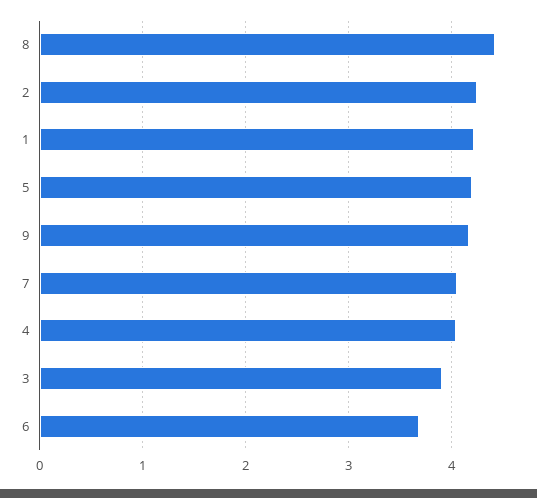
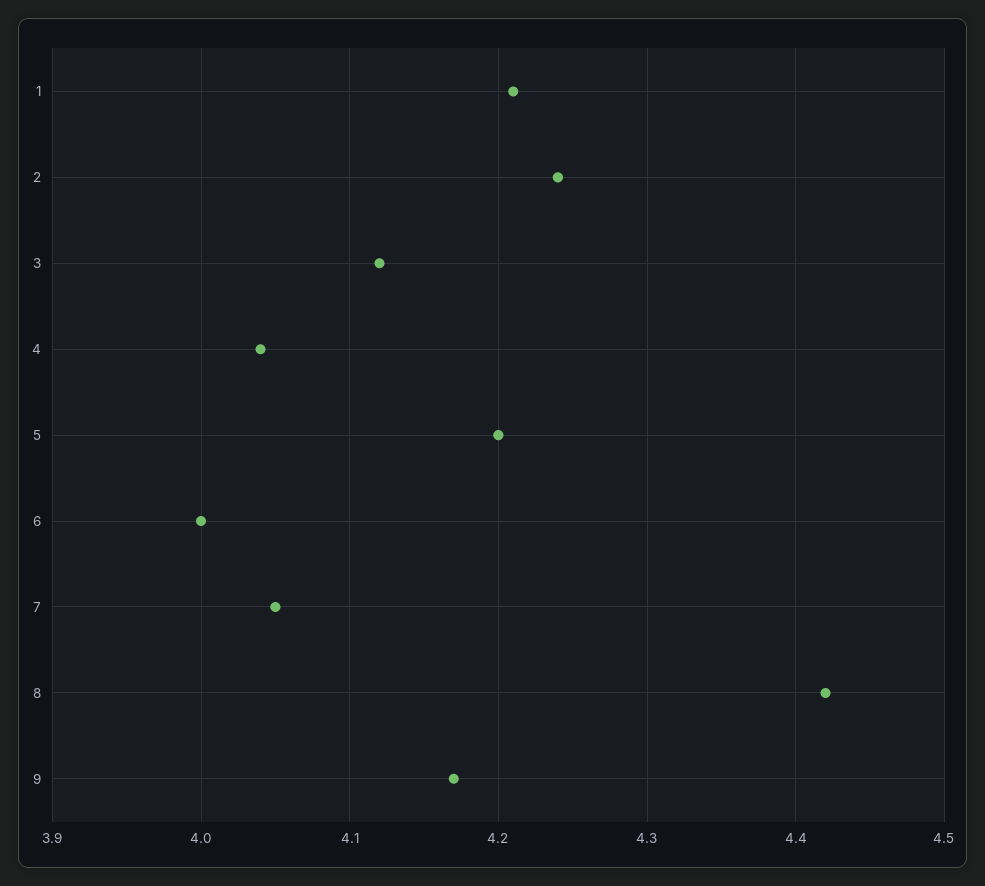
3: 3.9 -> 4.12
6: 3.7 -> 4

